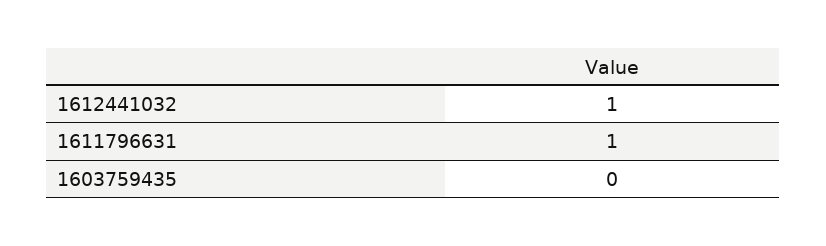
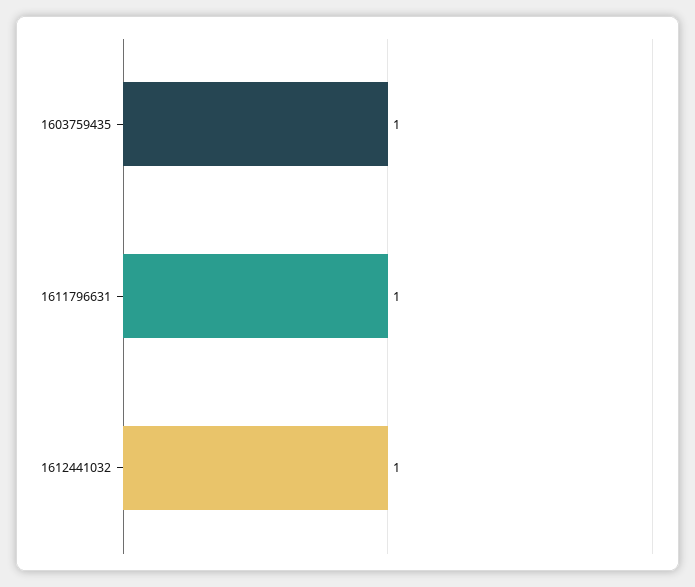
1603759435: 0 -> 1

